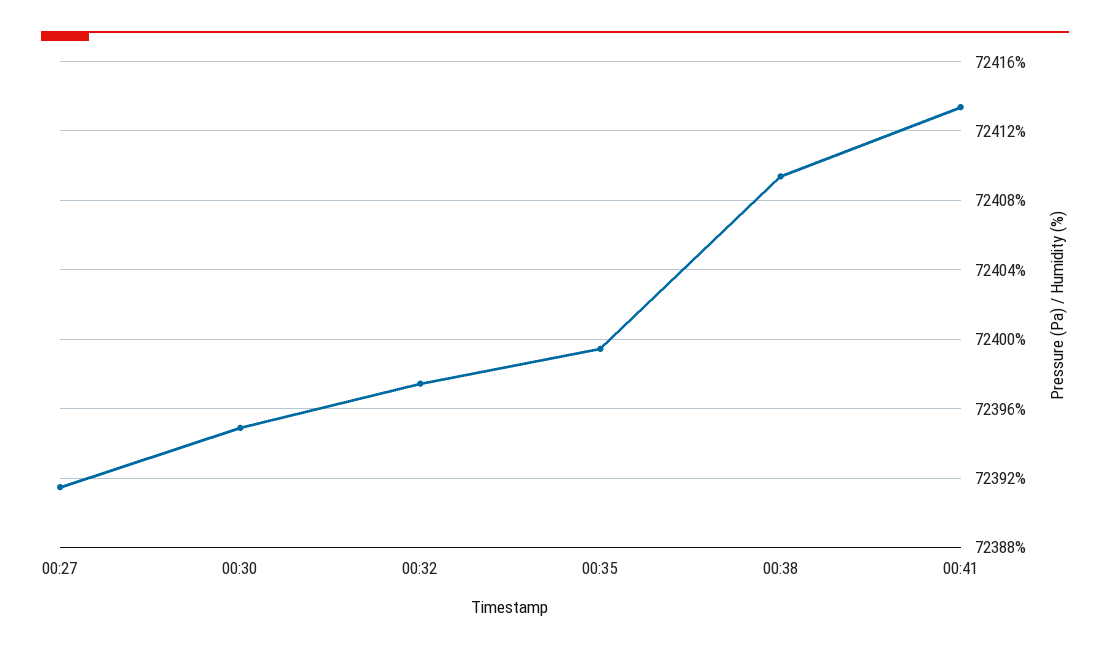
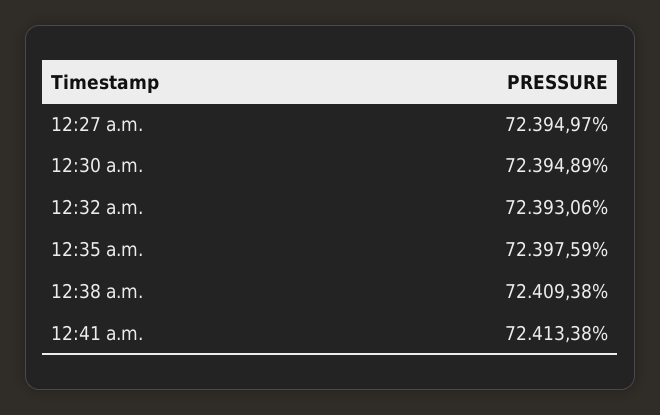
00:27: 72391.5 -> 72394.97
00:32: 72397.5 -> 72393.06
00:35: 72399.5 -> 72397.59

